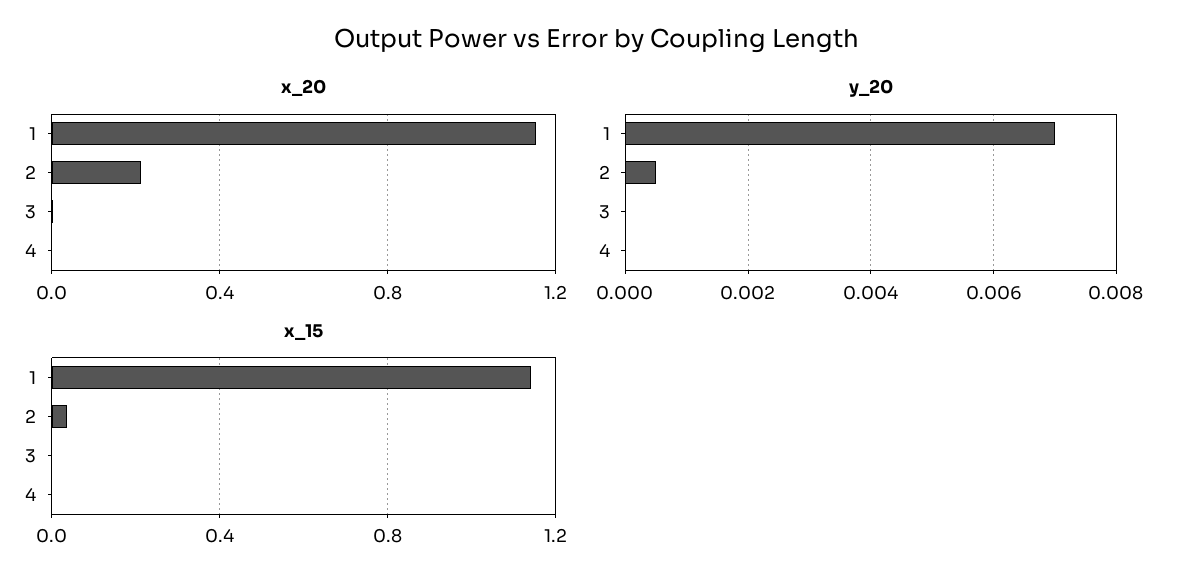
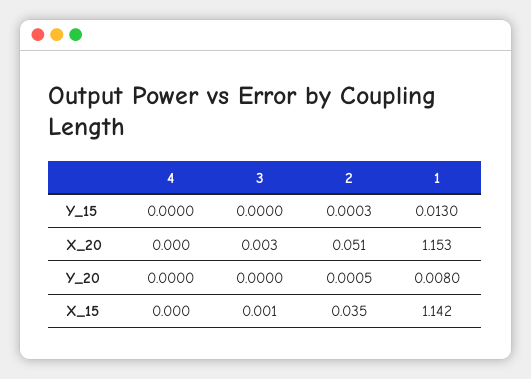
x_20, 2: 0.2 -> 0.051
y_20, 1: 0.007 -> 0.008
Y_15, 4: none -> 0
Y_15, 3: none -> 0
Y_15, 2: none -> 0.0003
Y_15, 1: none -> 0.013

